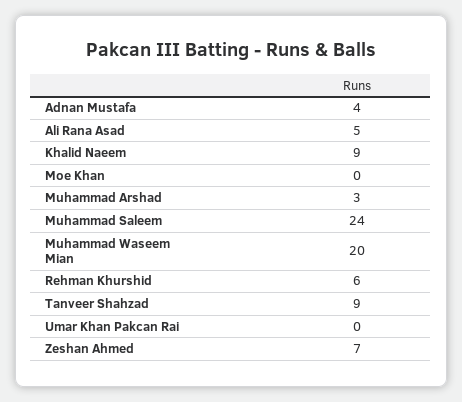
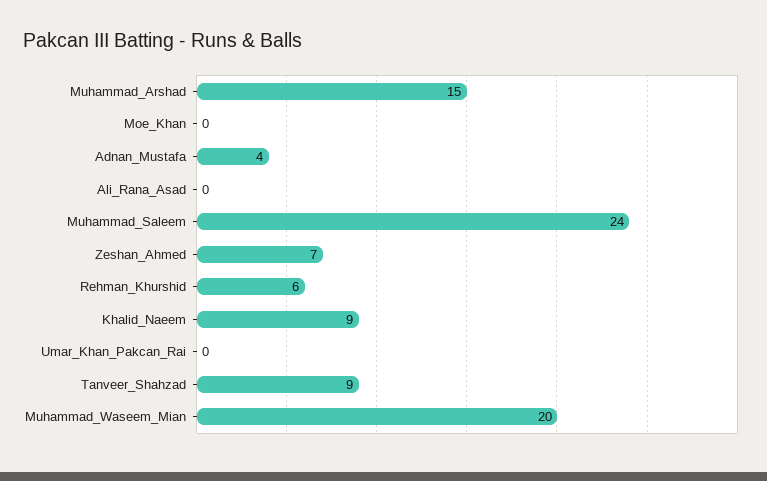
Ali Rana Asad: 5 -> 0
Muhammad Arshad: 3 -> 15

